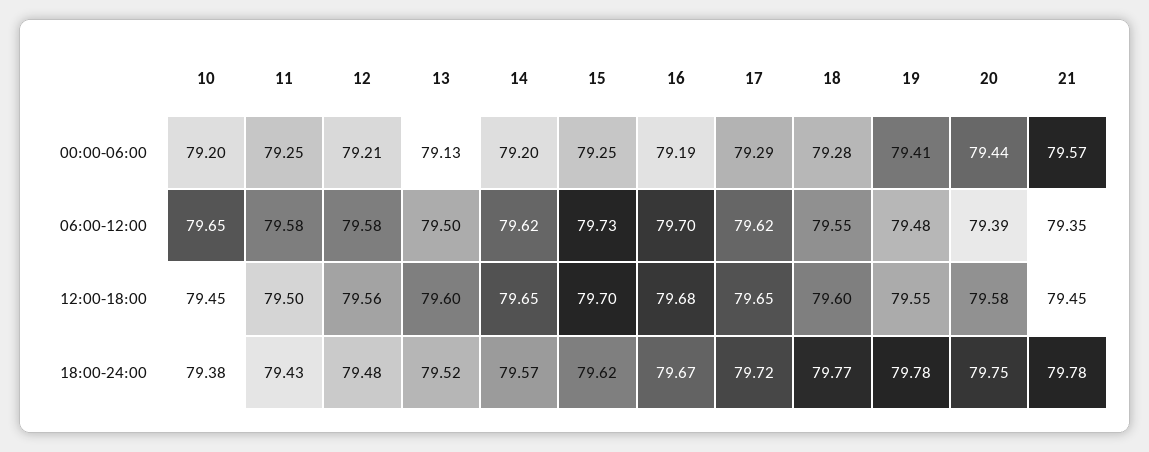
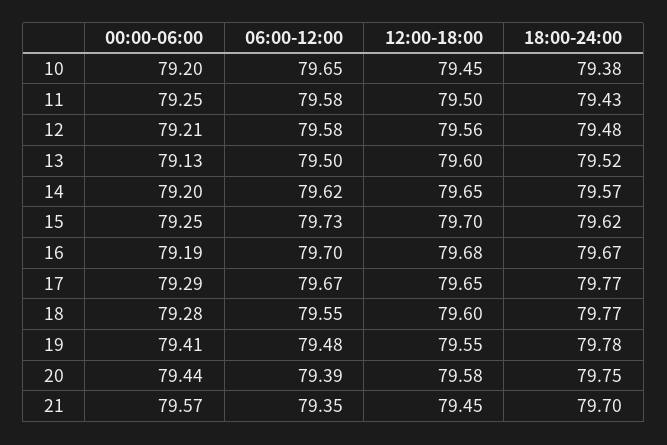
17, 06:00-12:00: 79.62 -> 79.67
17, 18:00-24:00: 79.72 -> 79.77
21, 18:00-24:00: 79.78 -> 79.7

